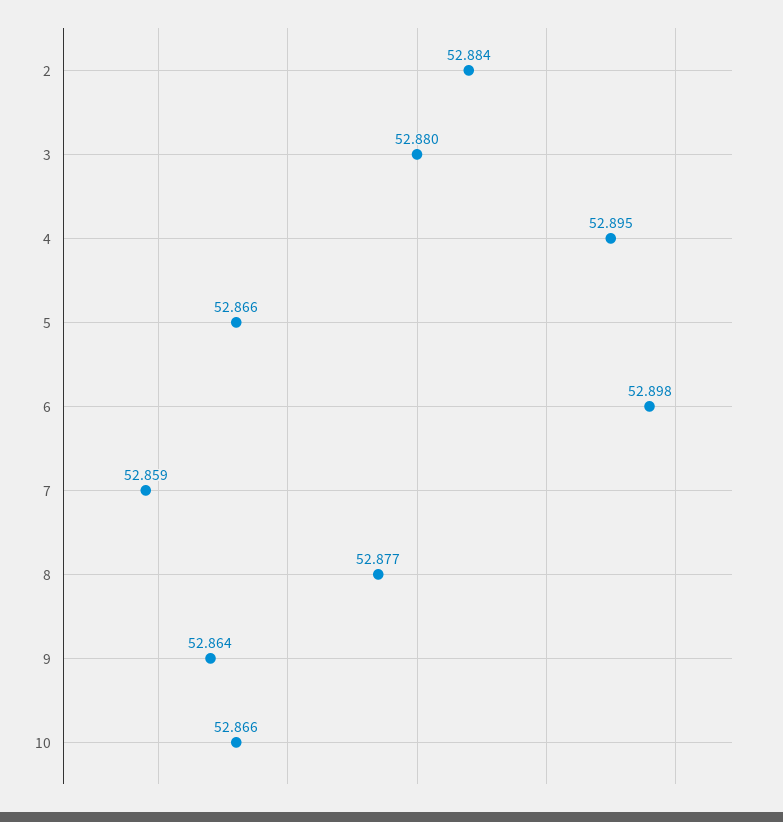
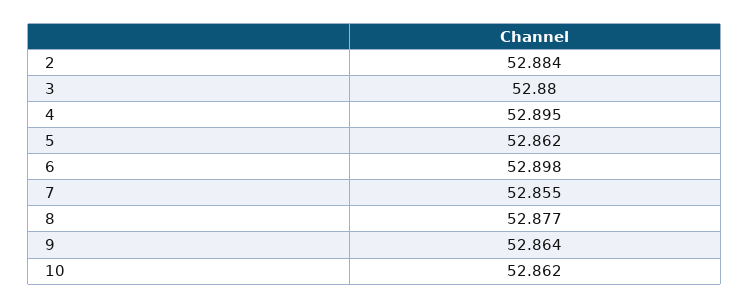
5: 52.866 -> 52.862
7: 52.859 -> 52.855
10: 52.866 -> 52.862

